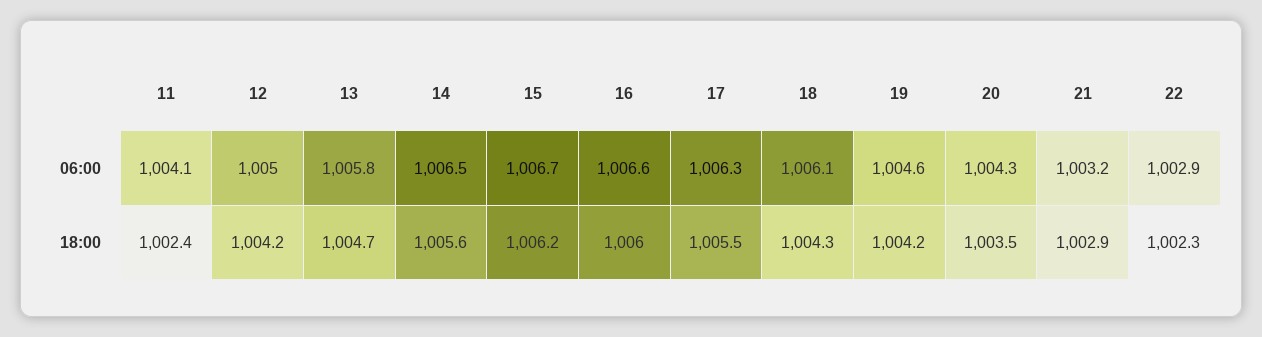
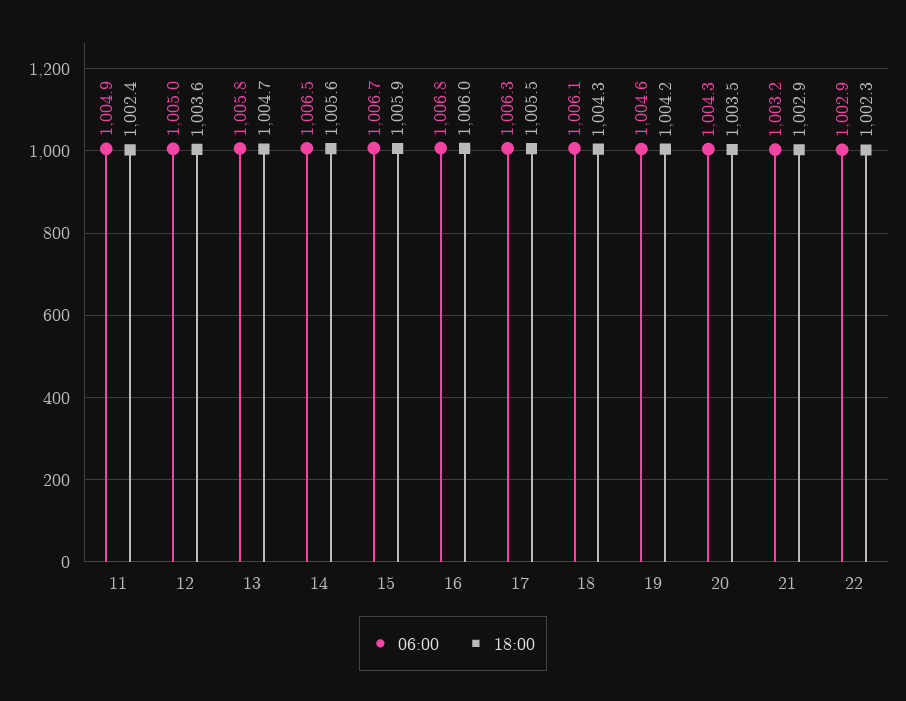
06:00, 11: 1004.1 -> 1004.9
06:00, 16: 1006.6 -> 1006.8
18:00, 12: 1004.2 -> 1003.6
18:00, 15: 1006.2 -> 1005.9

